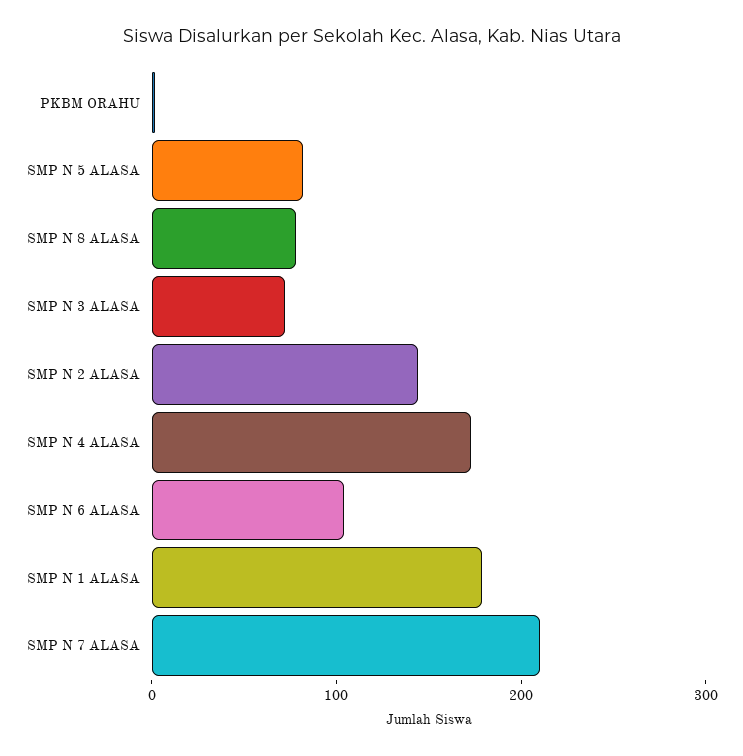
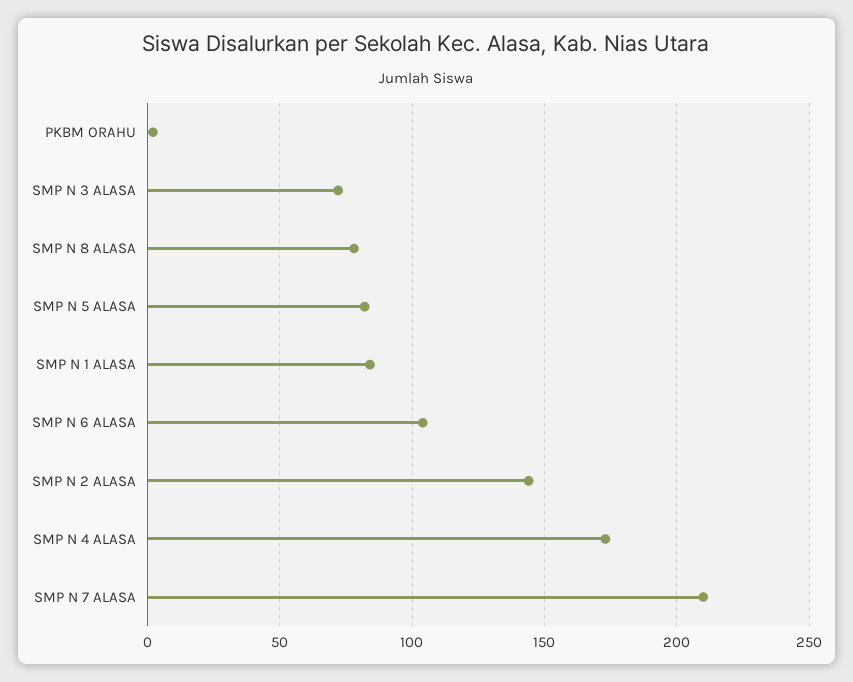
SMP N 1 ALASA: 180 -> 85

